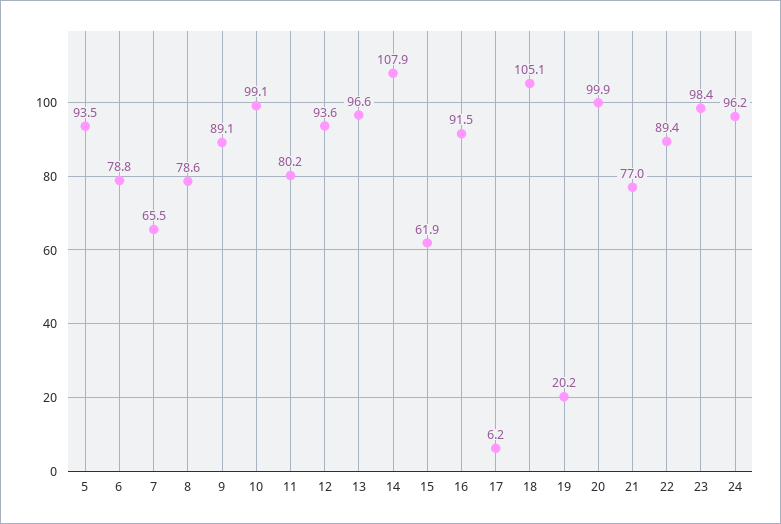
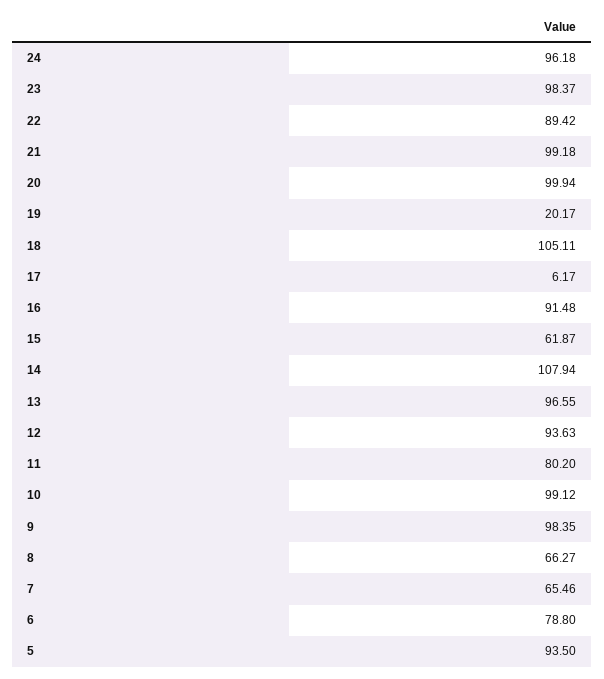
8: 78.6 -> 66.27
9: 89.1 -> 98.35
21: 77 -> 99.18

